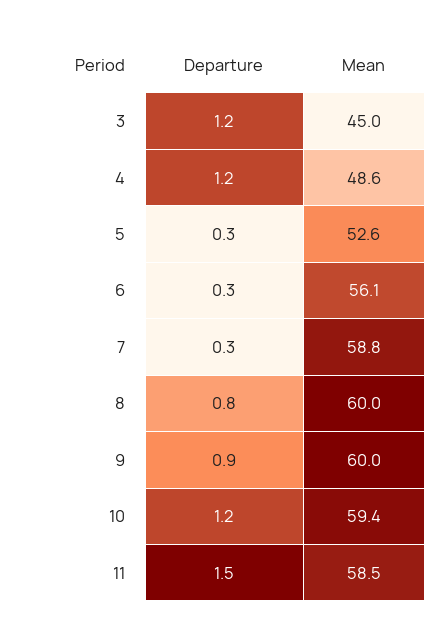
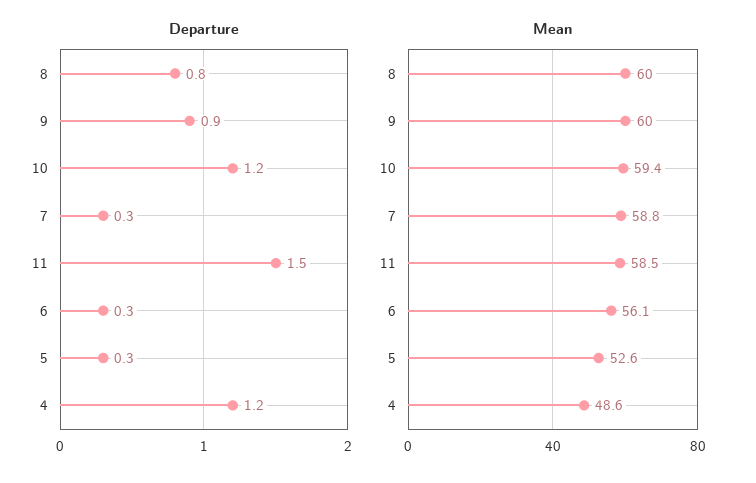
Departure, 3: 1.2 -> none
Mean, 3: 45 -> none

